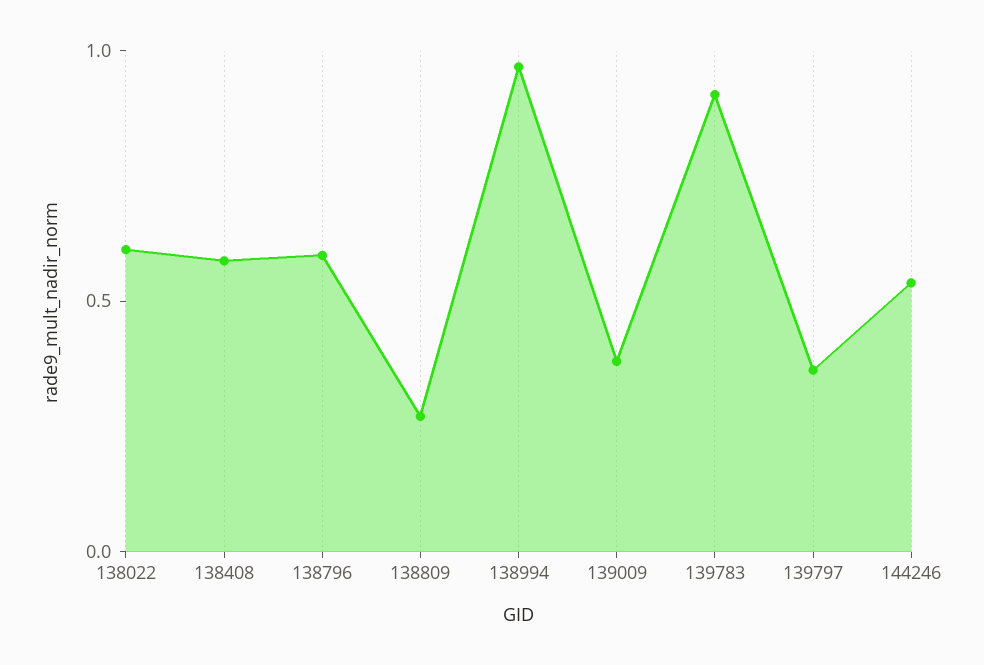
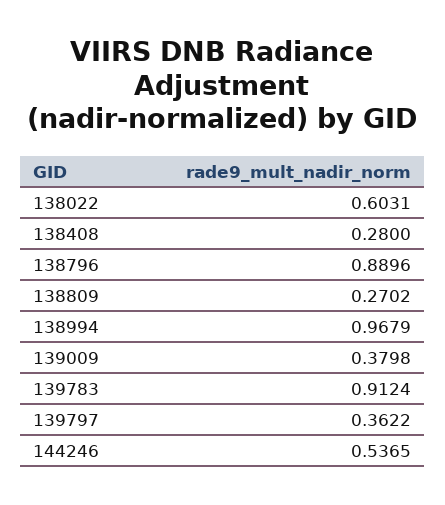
138408: 0.6 -> 0.28
138796: 0.6 -> 0.8896

